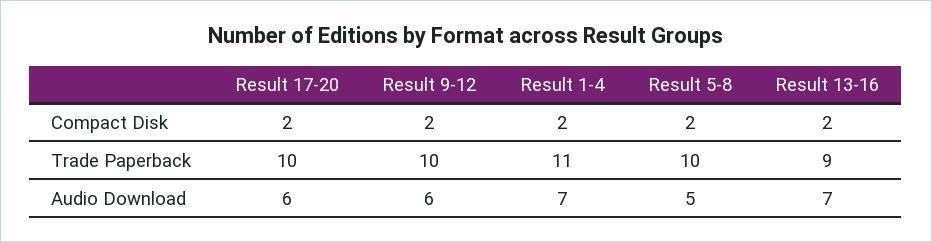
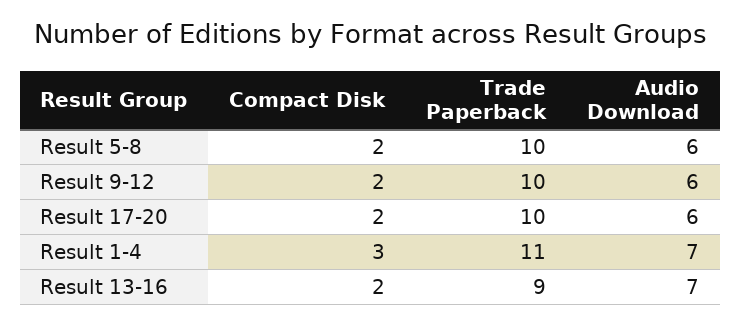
Result 1-4, Compact Disk: 2 -> 3
Result 5-8, Audio Download: 5 -> 6

